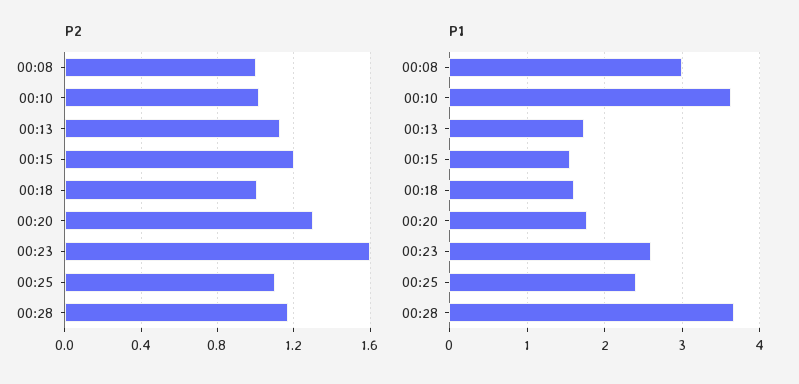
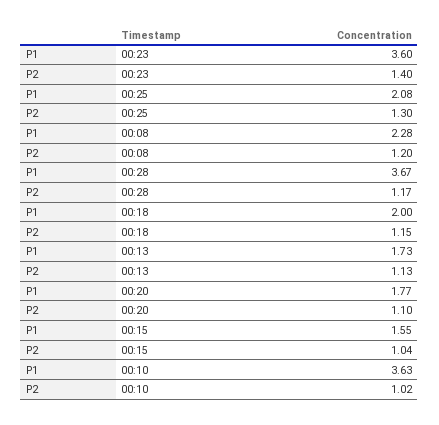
P2, 00:08: 1 -> 1.2
P2, 00:15: 1.2 -> 1.04
P2, 00:18: 1 -> 1.15
P2, 00:20: 1.3 -> 1.1
P2, 00:23: 1.6 -> 1.4
P2, 00:25: 1.1 -> 1.3
P1, 00:08: 3 -> 2.28
P1, 00:18: 1.6 -> 2
P1, 00:23: 2.6 -> 3.6
P1, 00:25: 2.4 -> 2.08

